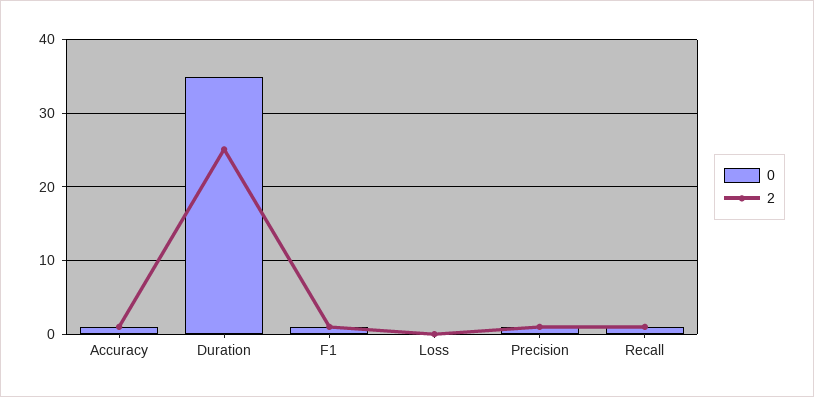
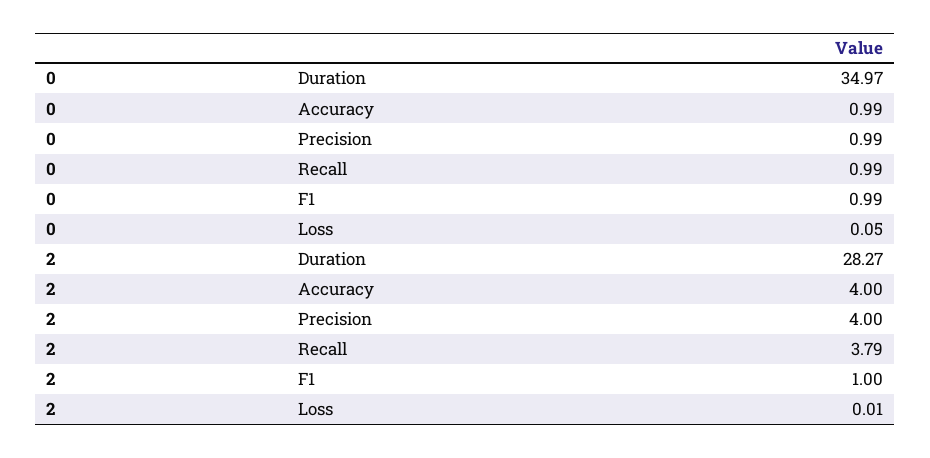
2, Accuracy: 1 -> 4
2, Duration: 25 -> 28.27
2, Precision: 1 -> 4
2, Recall: 1 -> 3.79

